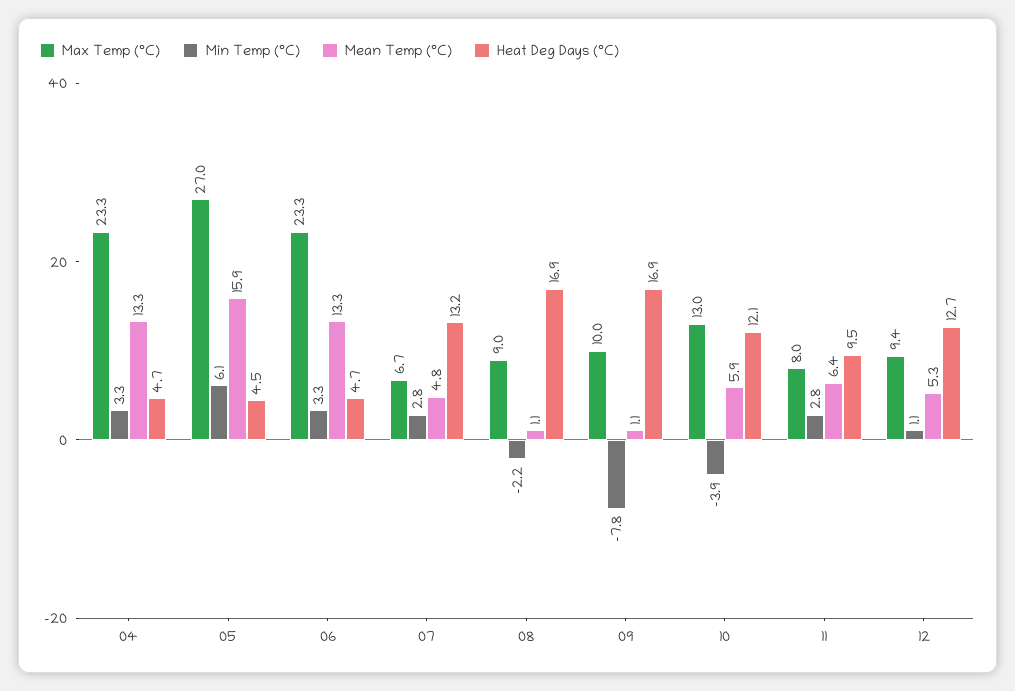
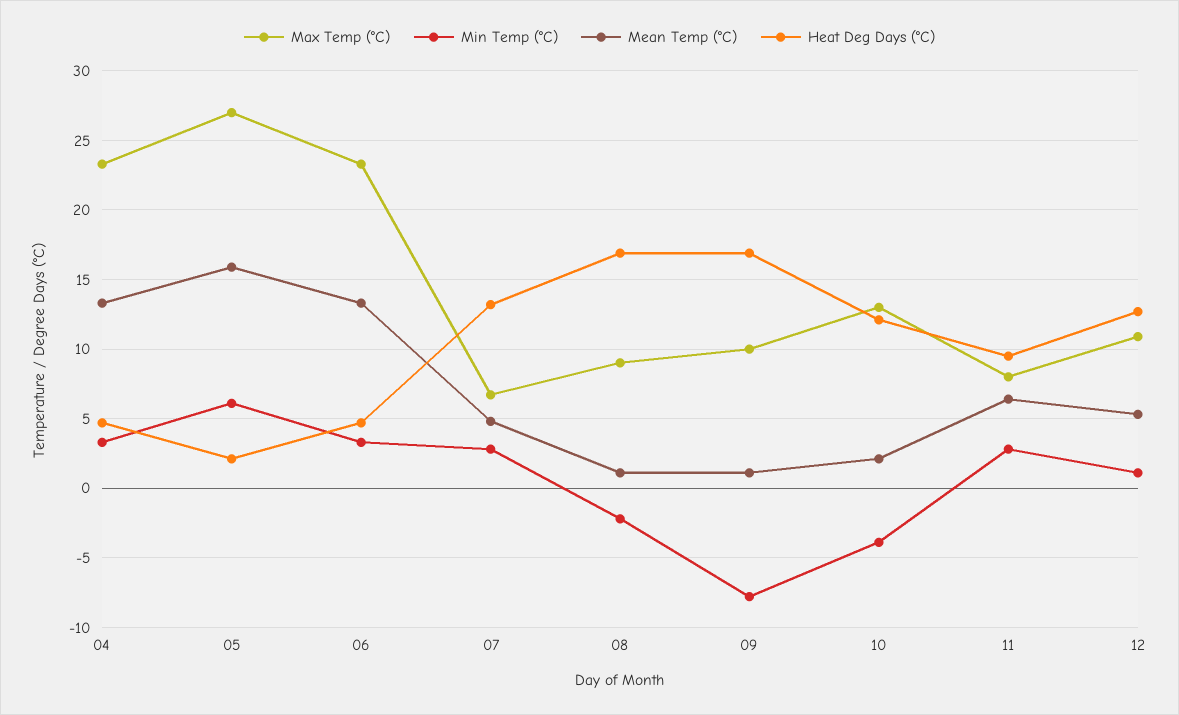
Heat Deg Days (°C), 05: 4.5 -> 2
Mean Temp (°C), 10: 5.9 -> 2
Max Temp (°C), 12: 9.4 -> 11

